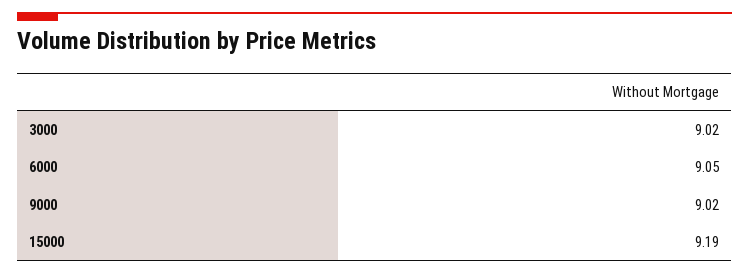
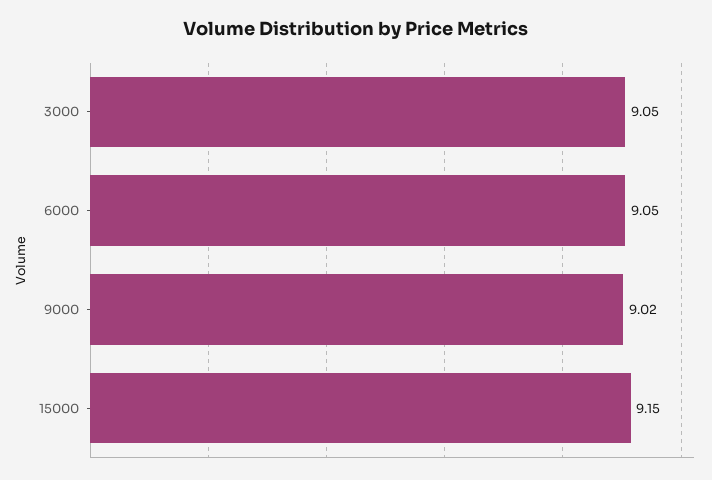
3000: 9.02 -> 9.05
15000: 9.19 -> 9.15

